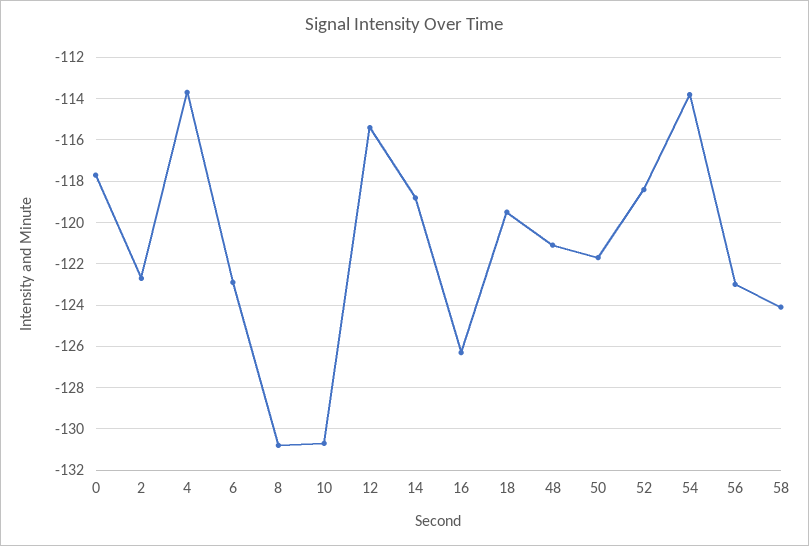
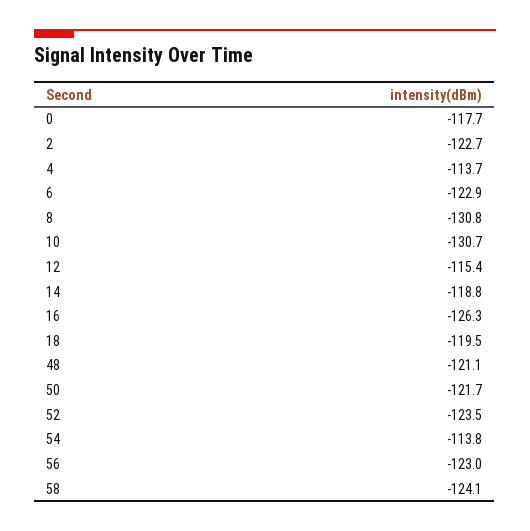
52: -118.5 -> -123.5

